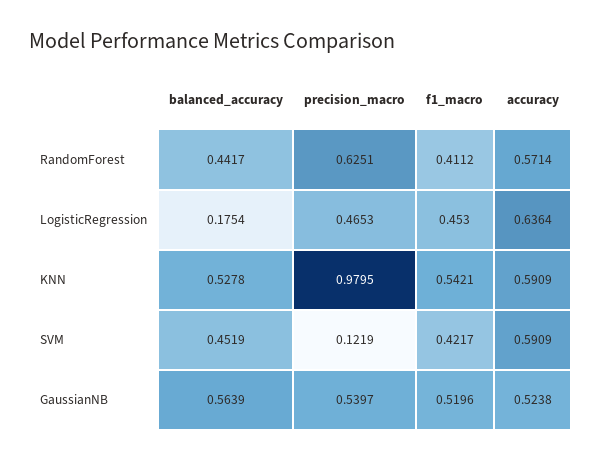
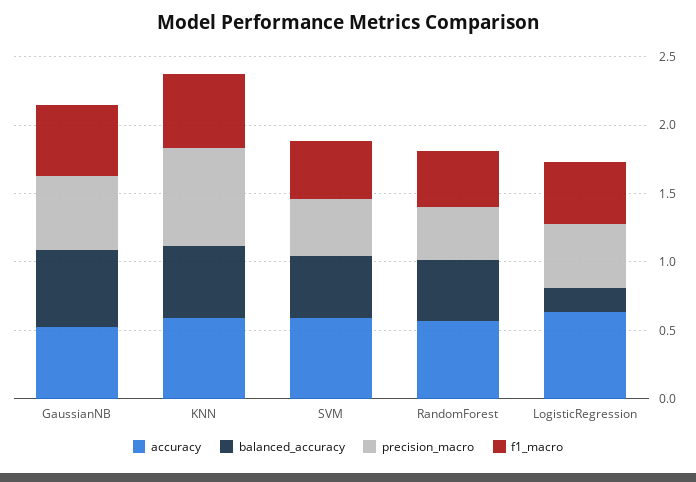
precision_macro, RandomForest: 0.6251 -> 0.4
precision_macro, KNN: 0.9795 -> 0.7
precision_macro, SVM: 0.1219 -> 0.4

